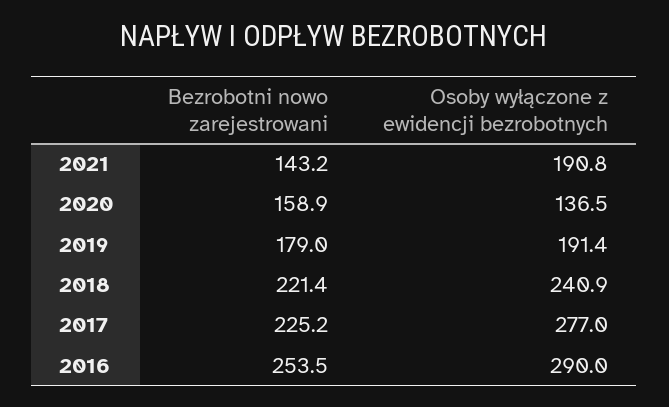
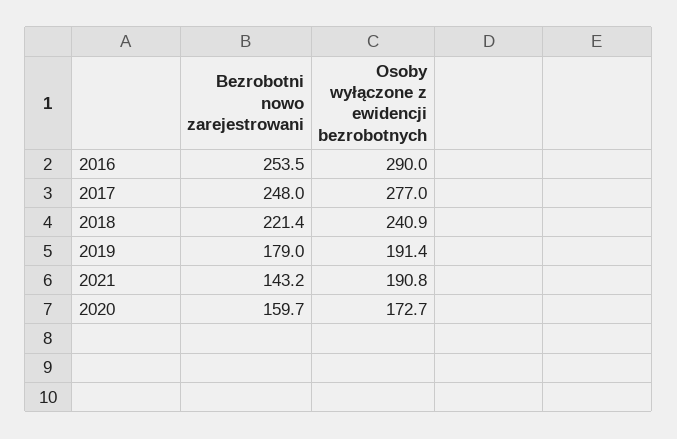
Bezrobotni nowo zarejestrowani, 2020: 158.9 -> 159.7
Osoby wyłączone z ewidencji bezrobotnych, 2020: 136.5 -> 172.7
Bezrobotni nowo zarejestrowani, 2017: 225.2 -> 248

